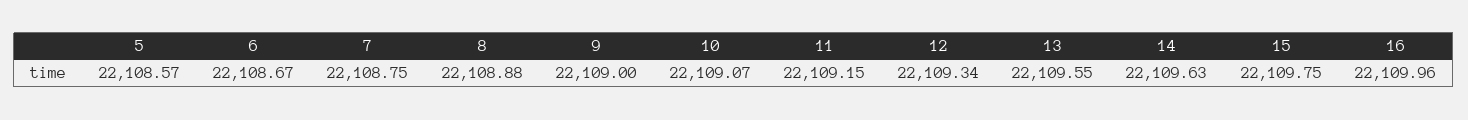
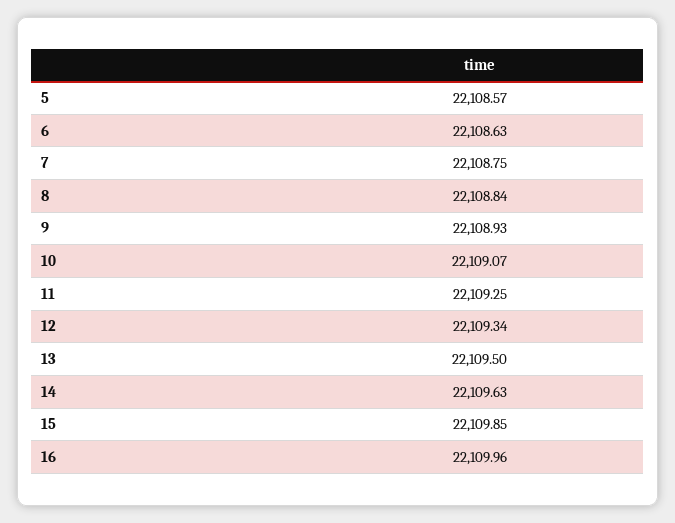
6: 22108.67 -> 22108.63
8: 22108.88 -> 22108.84
9: 22109 -> 22108.93
11: 22109.15 -> 22109.25
13: 22109.55 -> 22109.5
15: 22109.75 -> 22109.85

